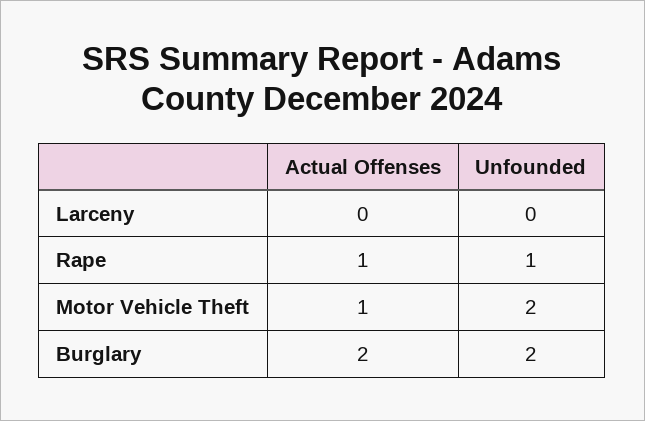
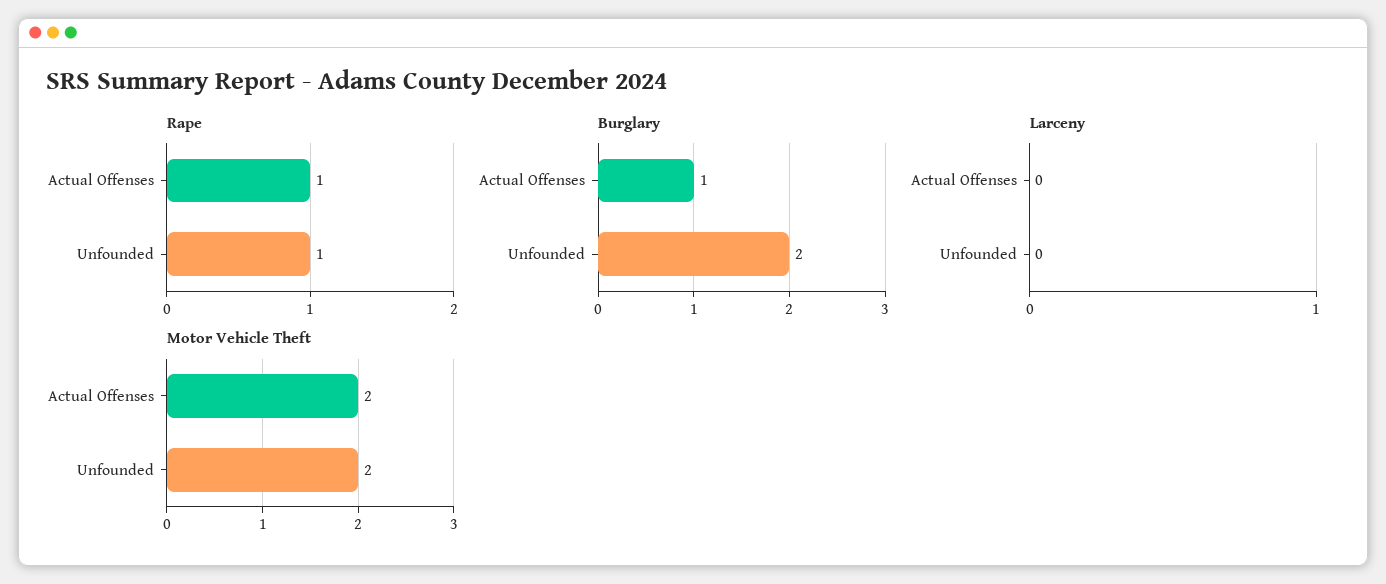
Motor Vehicle Theft, Actual Offenses: 1 -> 2
Burglary, Actual Offenses: 2 -> 1

